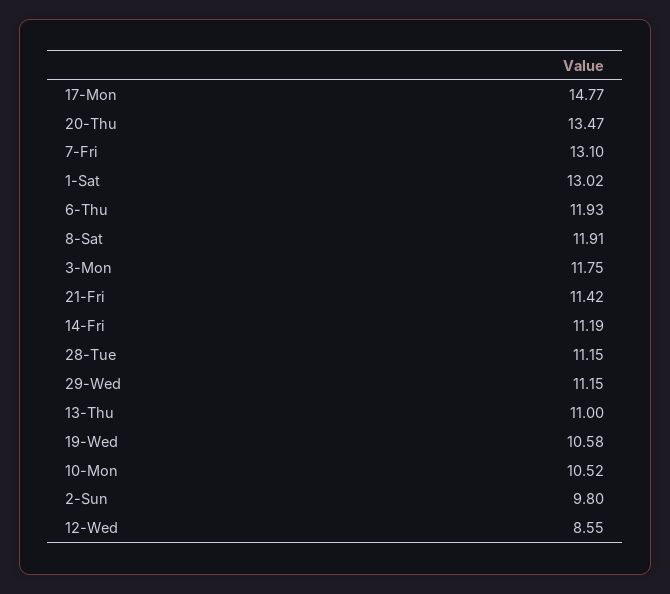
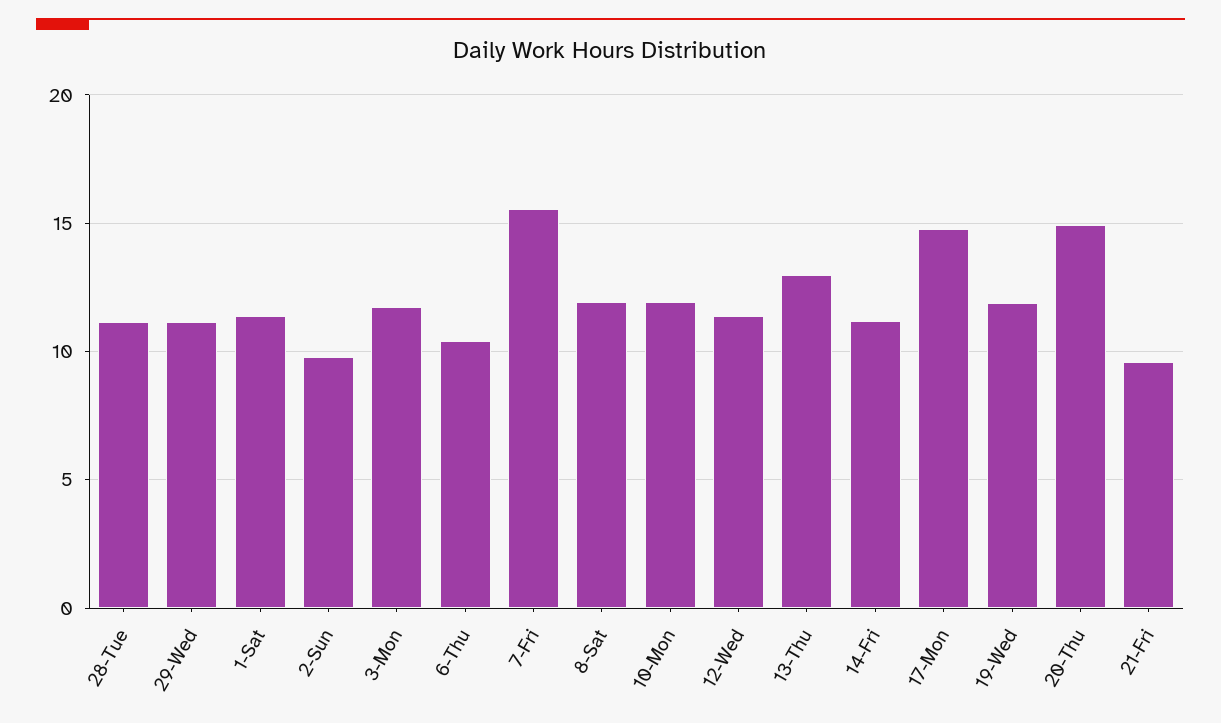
20-Thu: 13.47 -> 15
7-Fri: 13.1 -> 15.5
1-Sat: 13.02 -> 11.5
6-Thu: 11.93 -> 10.5
21-Fri: 11.42 -> 9.5
13-Thu: 11 -> 13
19-Wed: 10.58 -> 12
10-Mon: 10.52 -> 12
12-Wed: 8.55 -> 11.5

